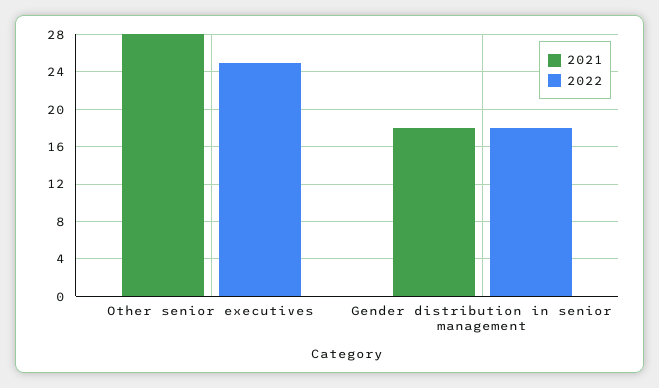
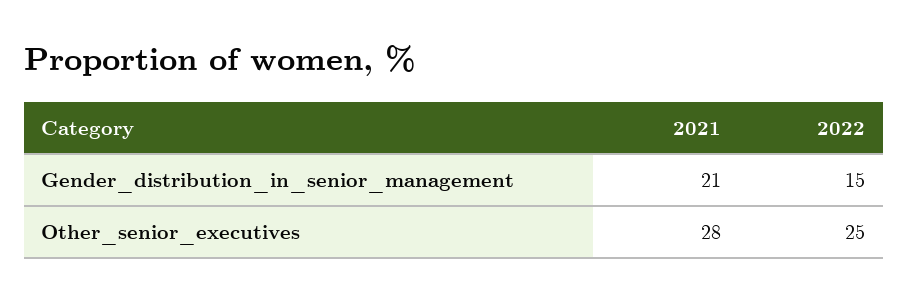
2021, Gender distribution in senior management: 18 -> 21
2022, Gender distribution in senior management: 18 -> 15

